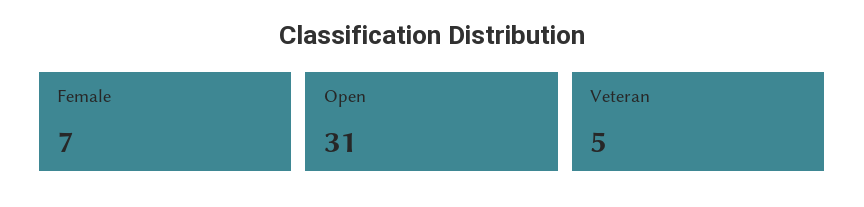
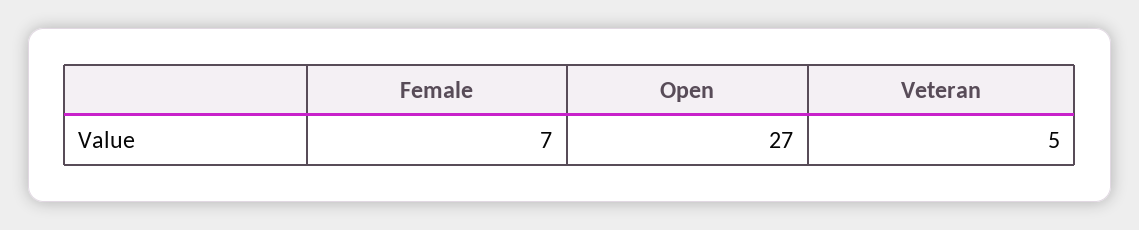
Open: 31 -> 27

